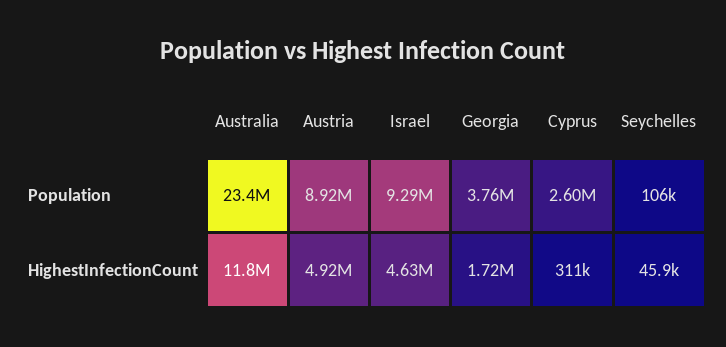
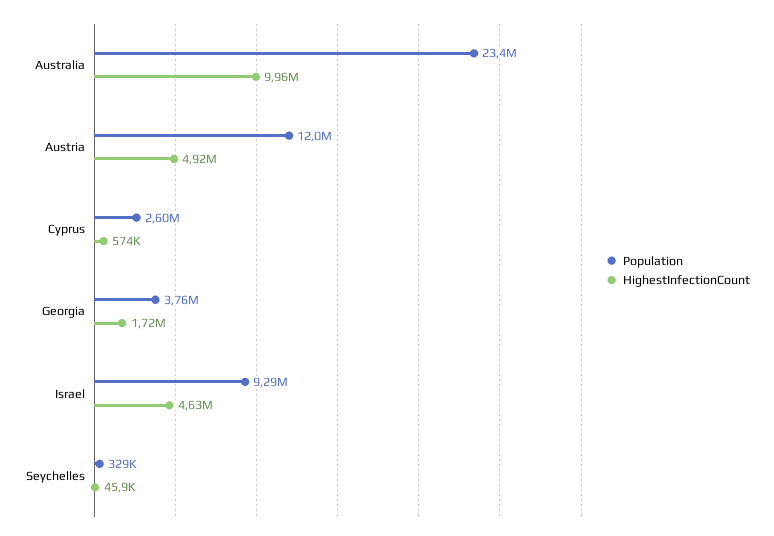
Population, Austria: 8920000 -> 12000000
Population, Seychelles: 106000 -> 329000
HighestInfectionCount, Australia: 11800000 -> 9960000
HighestInfectionCount, Cyprus: 311000 -> 574000

